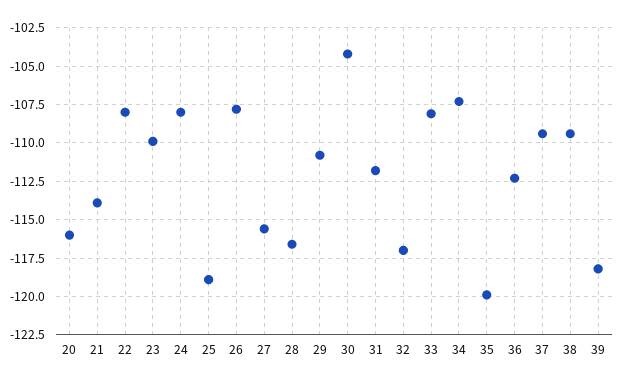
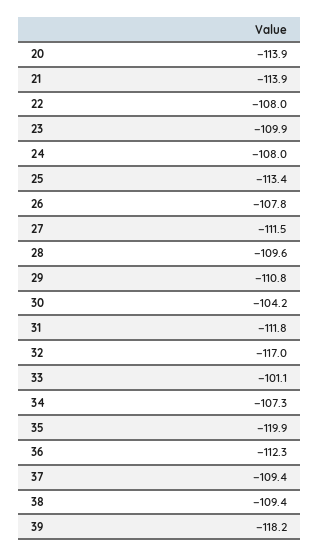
20: -116 -> -113.9
25: -119 -> -113.4
27: -115.5 -> -111.5
28: -116.5 -> -109.6
33: -108 -> -101.1

